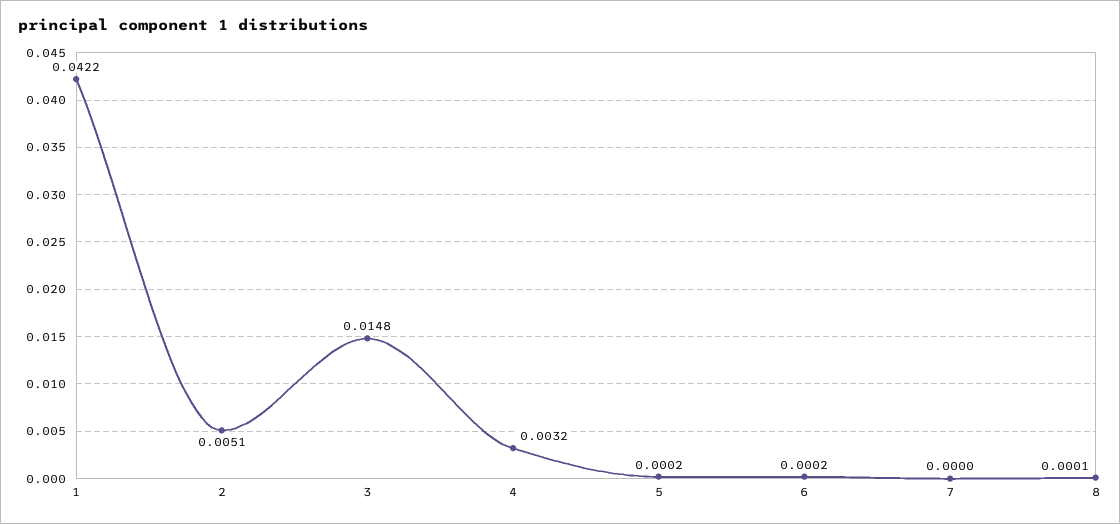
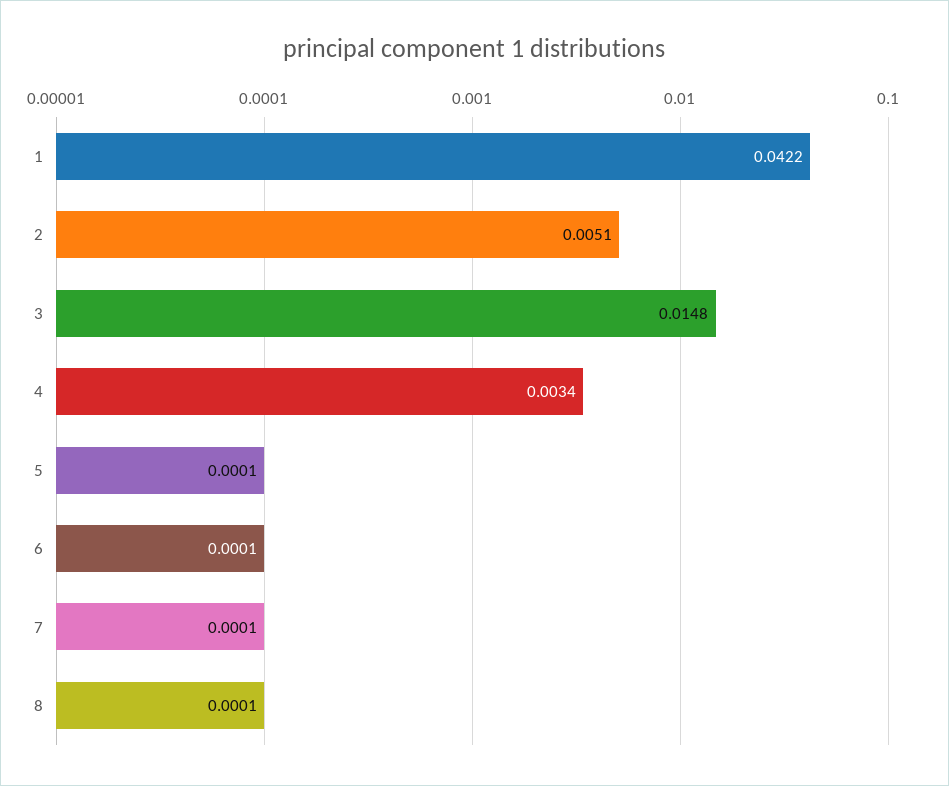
4: 0.0032 -> 0.0034
5: 0.0002 -> 0.0001
6: 0.0002 -> 0.0001
7: 0 -> 0.0001

